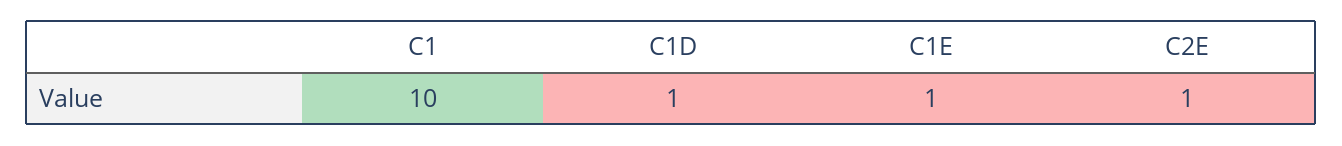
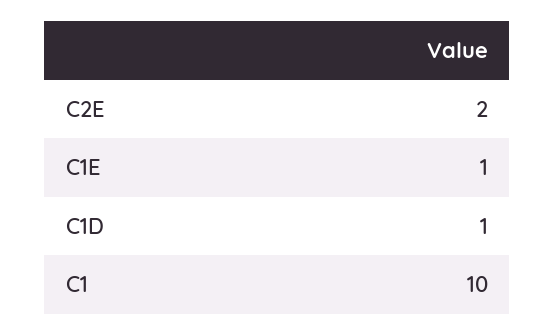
C2E: 1 -> 2

